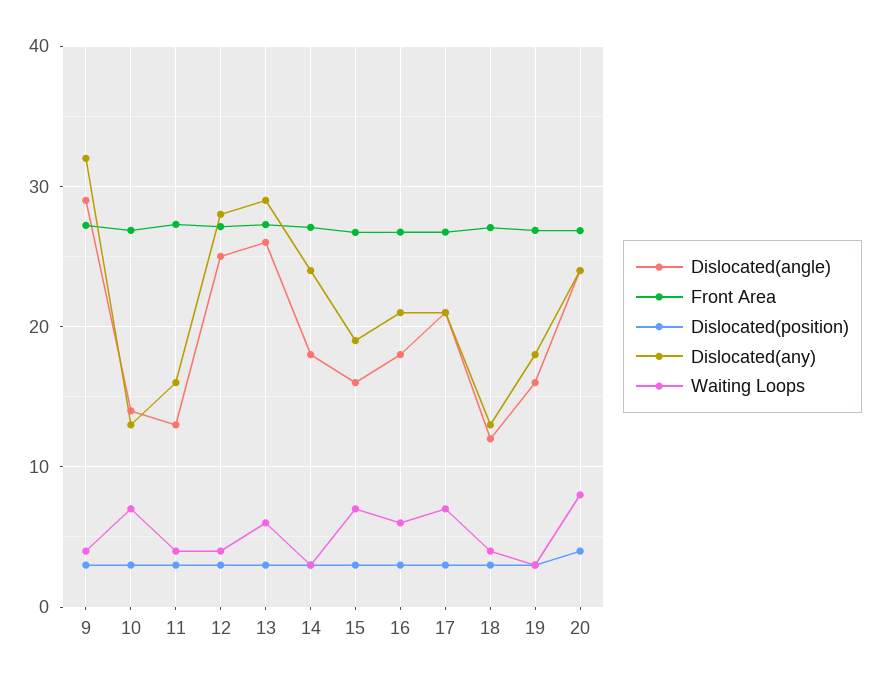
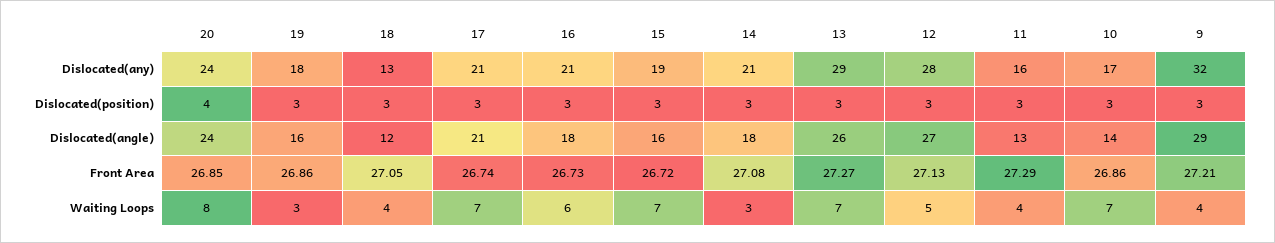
Dislocated(any), 10: 13 -> 17
Dislocated(angle), 12: 25 -> 27
Waiting Loops, 12: 4 -> 5
Waiting Loops, 13: 6 -> 7
Dislocated(any), 14: 24 -> 21

